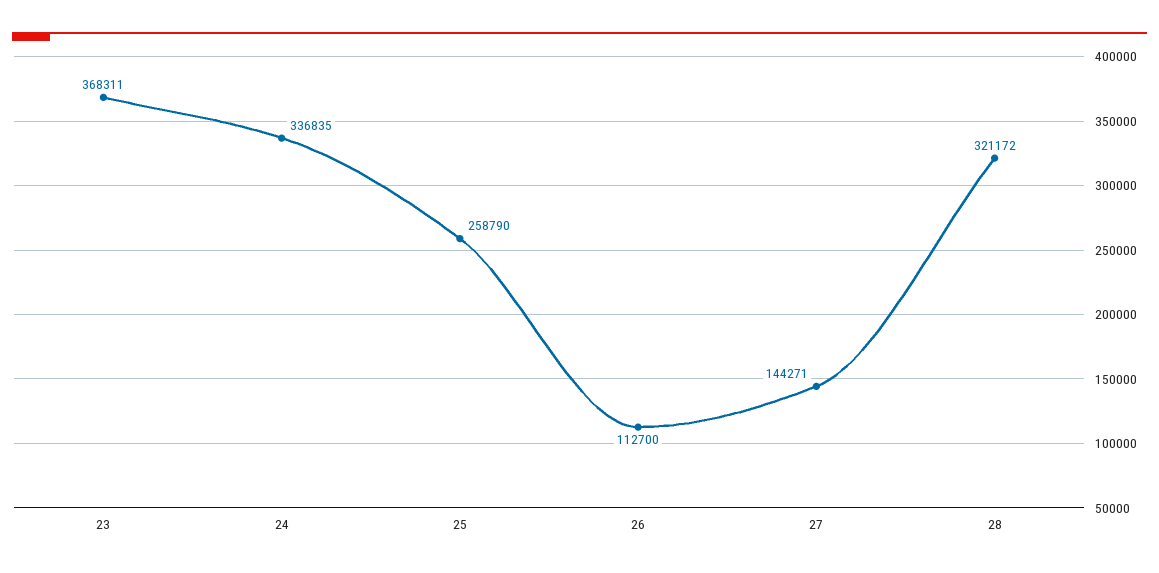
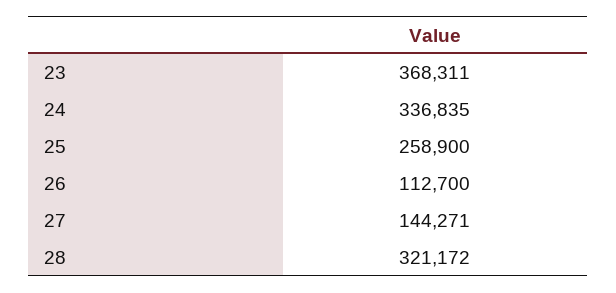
25: 258790 -> 258900

